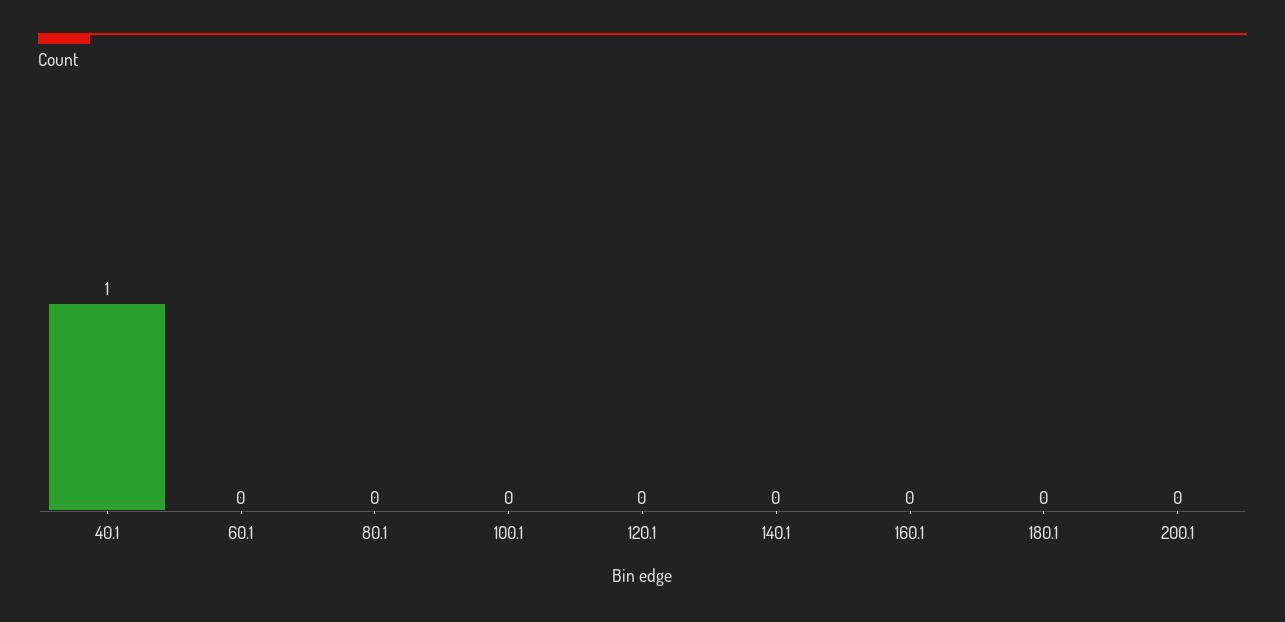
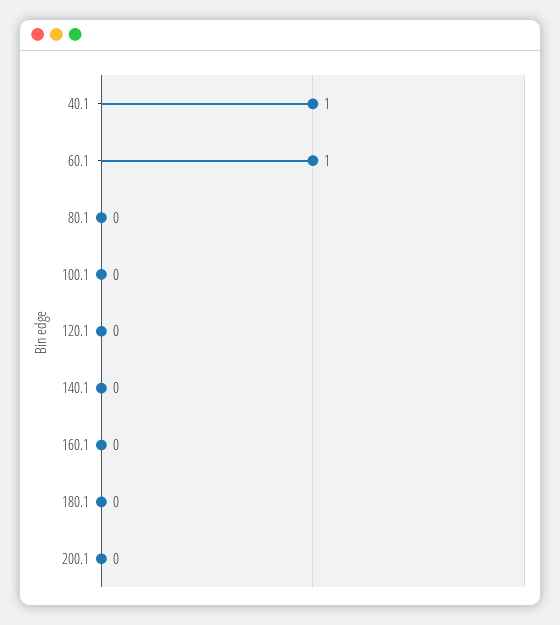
60.1: 0 -> 1

